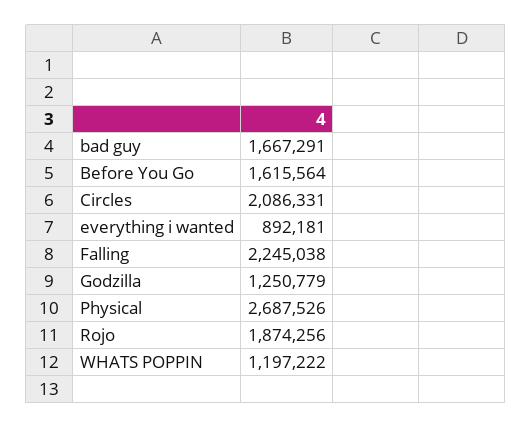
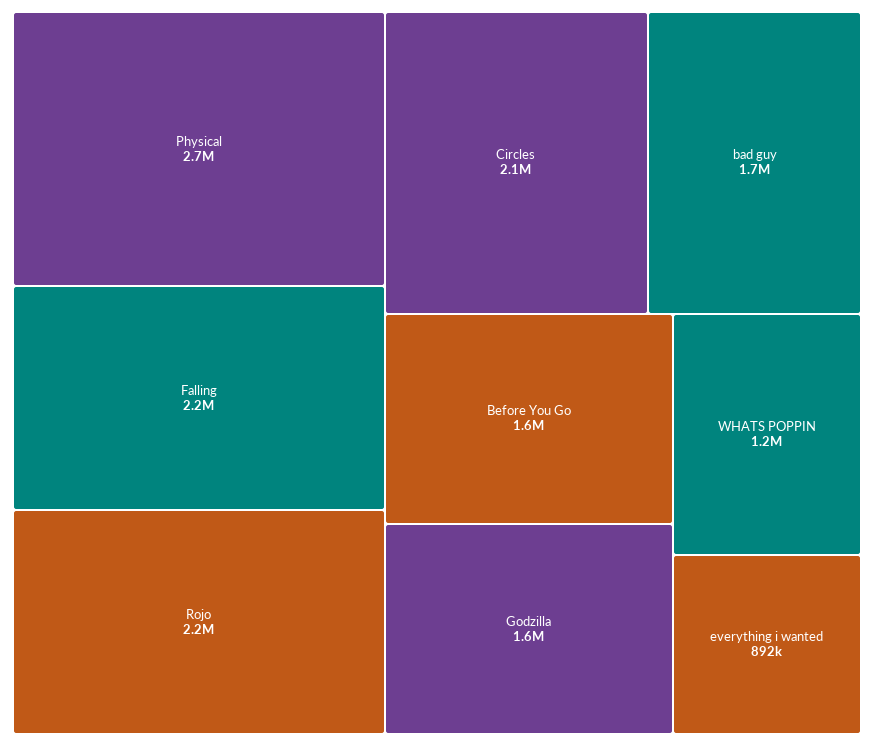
Godzilla: 1250779 -> 1600000
Rojo: 1874256 -> 2200000

